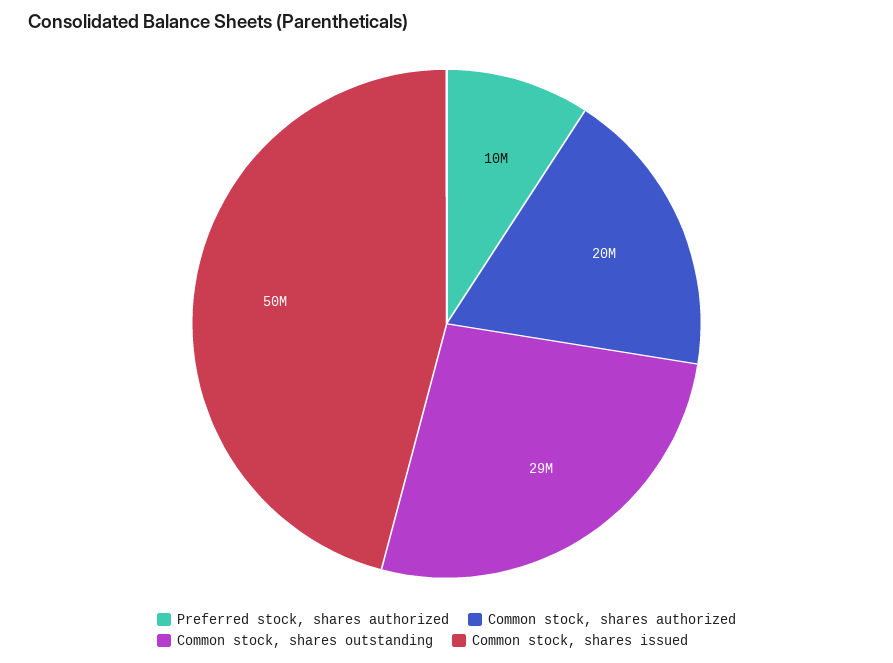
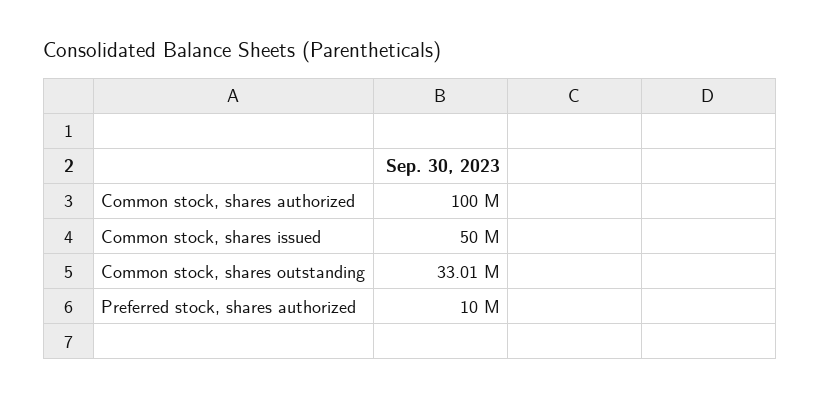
Common stock, shares authorized: 20000000 -> 100000000
Common stock, shares outstanding: 29000000 -> 33010000

